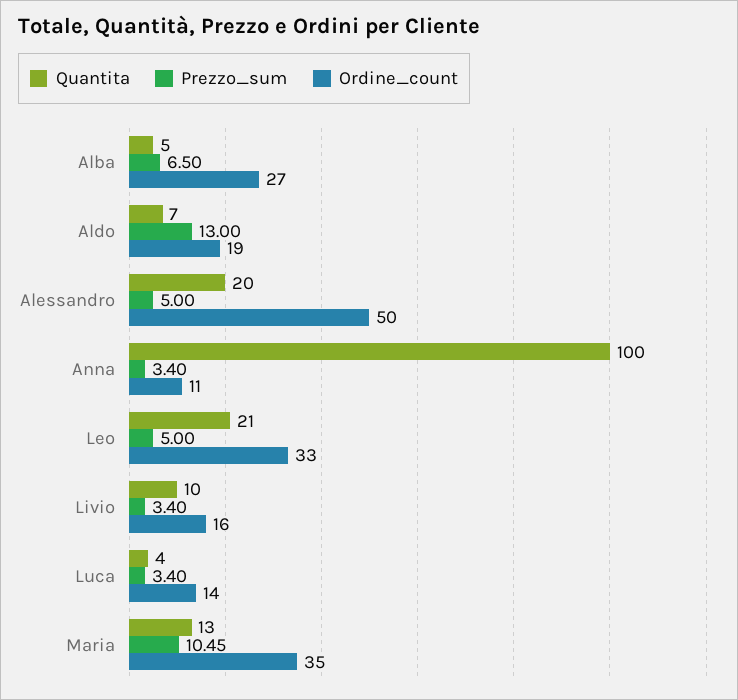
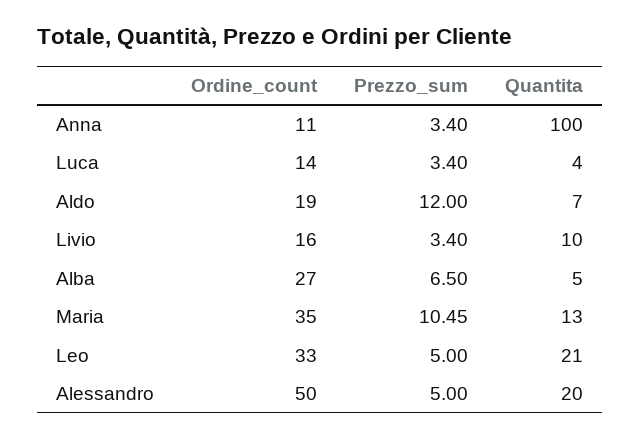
Prezzo_sum, Aldo: 13 -> 12

